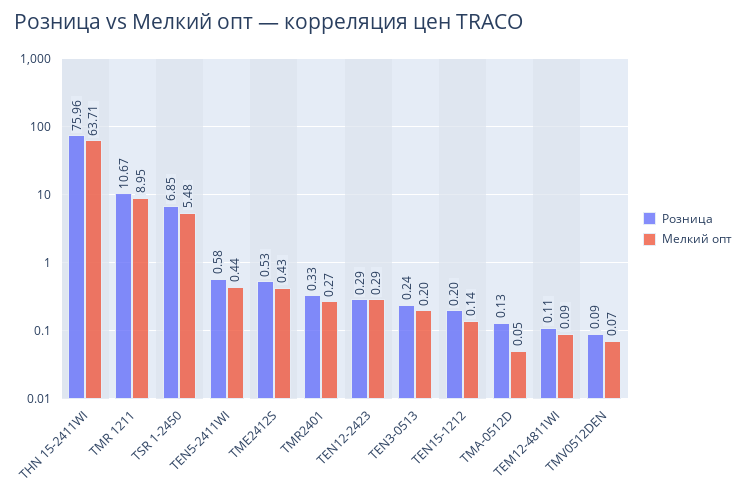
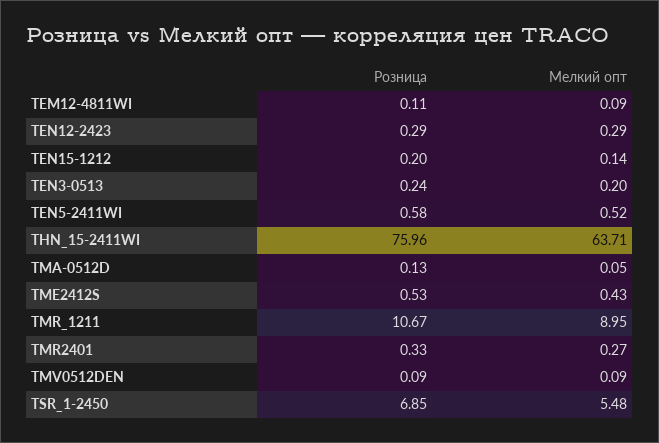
Мелкий опт, TEN5-2411WI: 0.44 -> 0.52
Мелкий опт, TMV0512DEN: 0.07 -> 0.09

